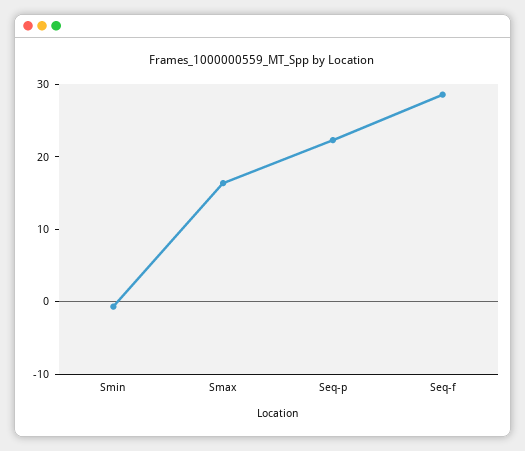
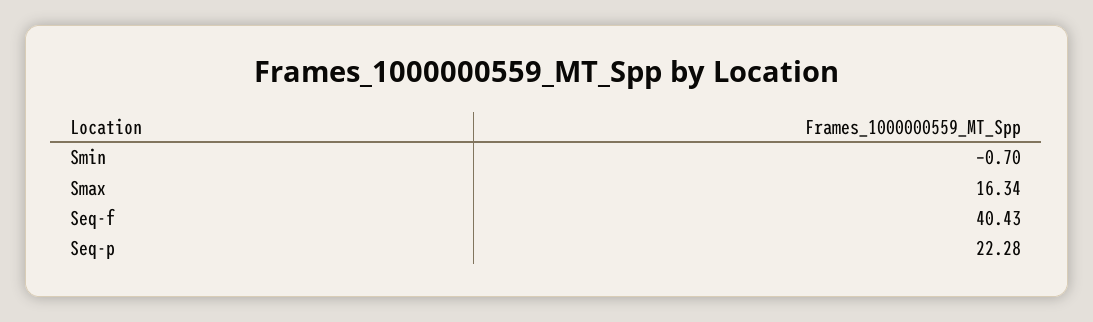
Seq-f: 28 -> 40.43

